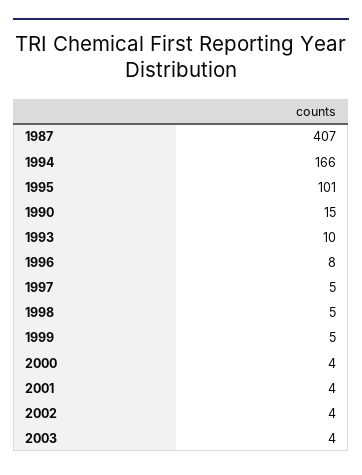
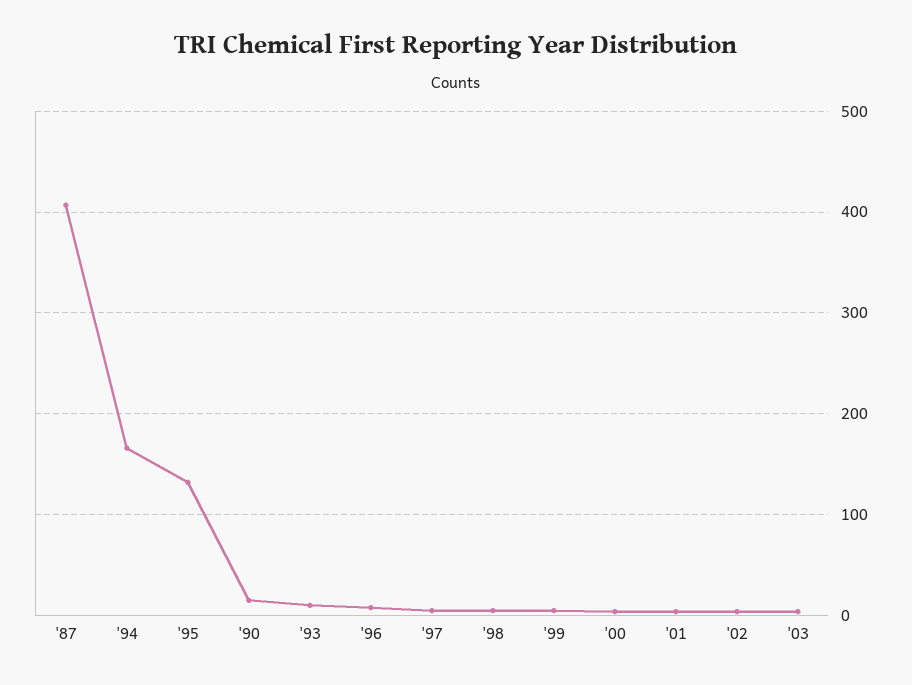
1995: 101 -> 130

